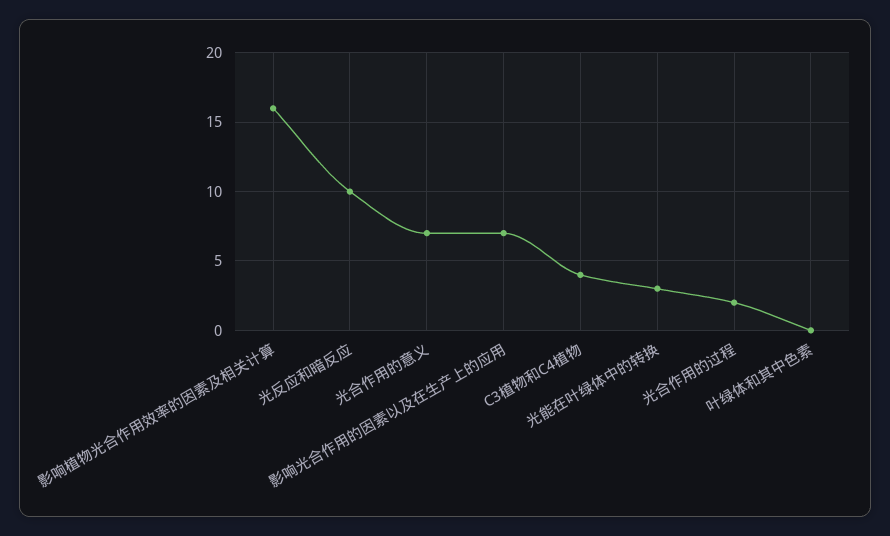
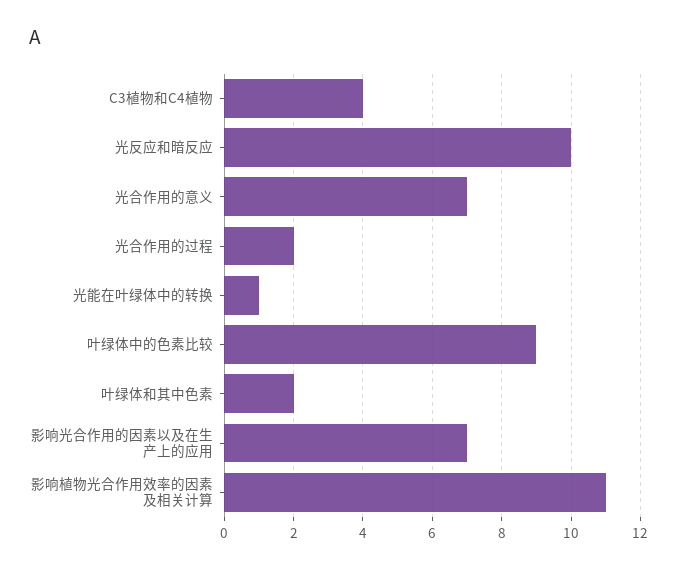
影响植物光合作用效率的因素及相关计算: 16 -> 11
光能在叶绿体中的转换: 3 -> 1
叶绿体和其中色素: 0 -> 2
叶绿体中的色素比较: none -> 9

